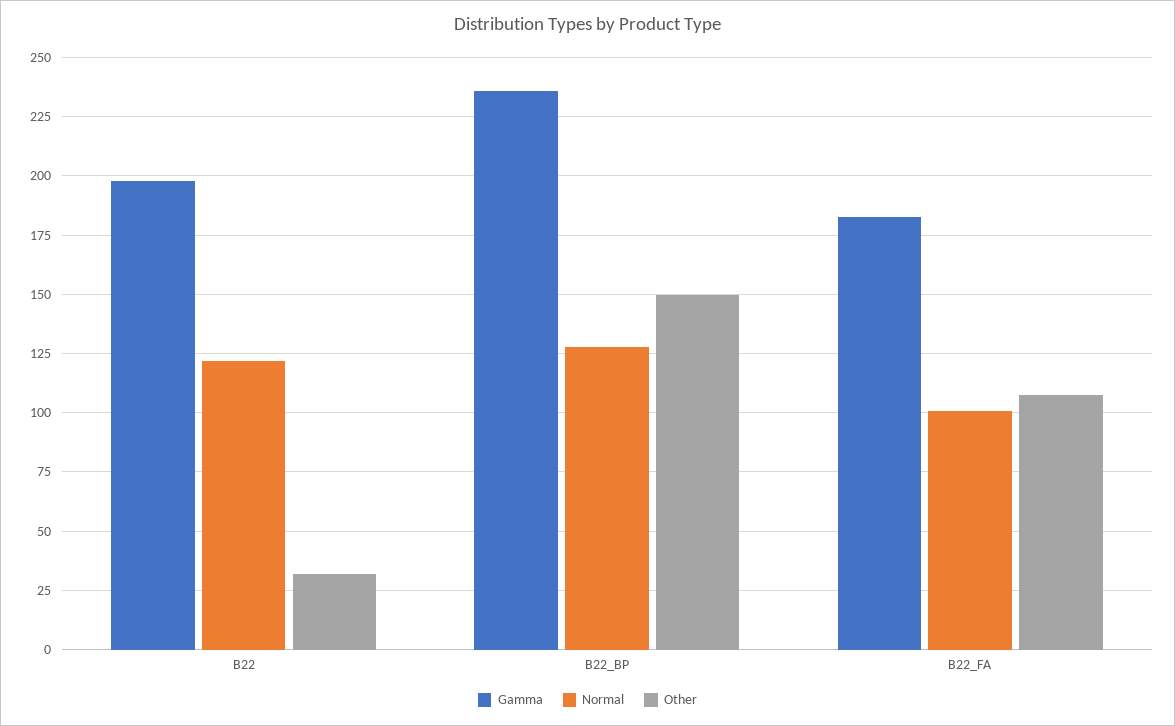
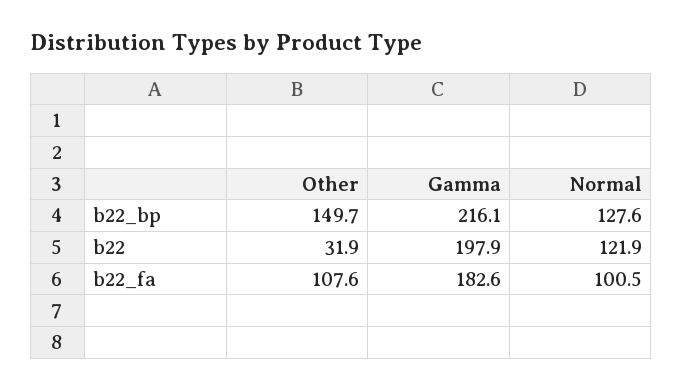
Gamma, B22_BP: 235 -> 216.1

